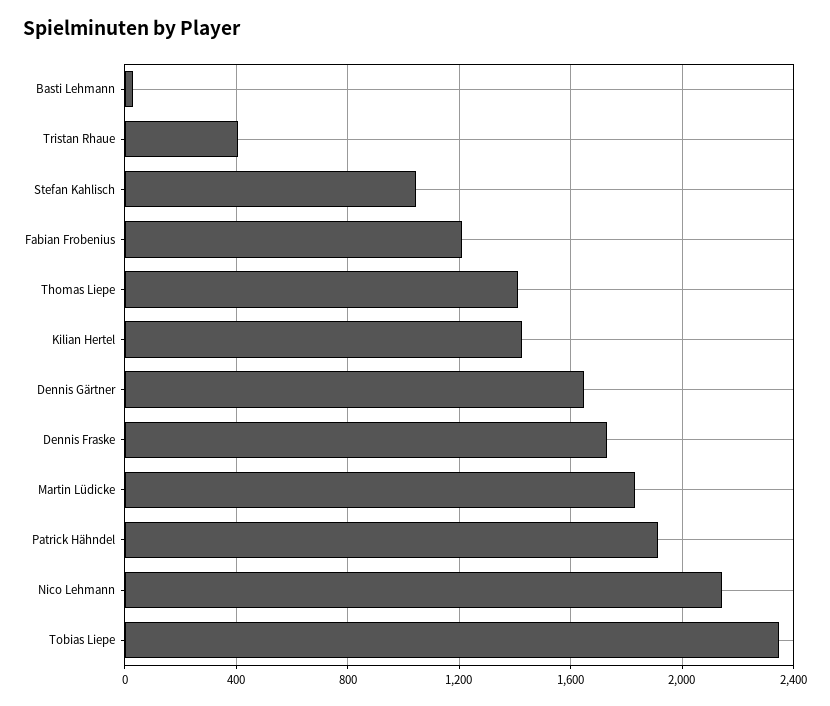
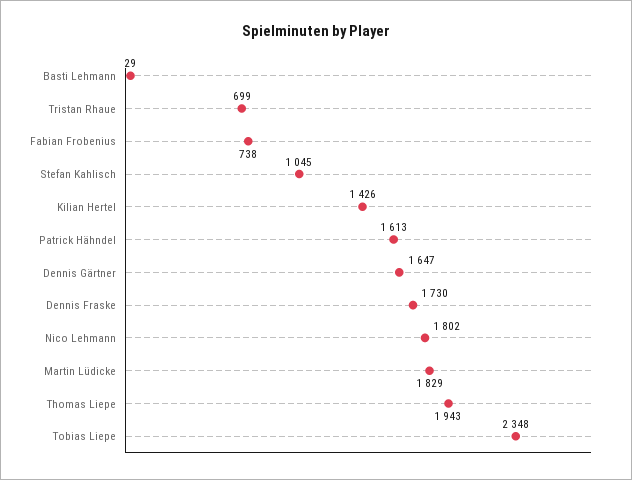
Tristan Rhaue: 400 -> 699
Fabian Frobenius: 1200 -> 738
Thomas Liepe: 1400 -> 1943
Patrick Hähndel: 1900 -> 1613
Nico Lehmann: 2150 -> 1802

